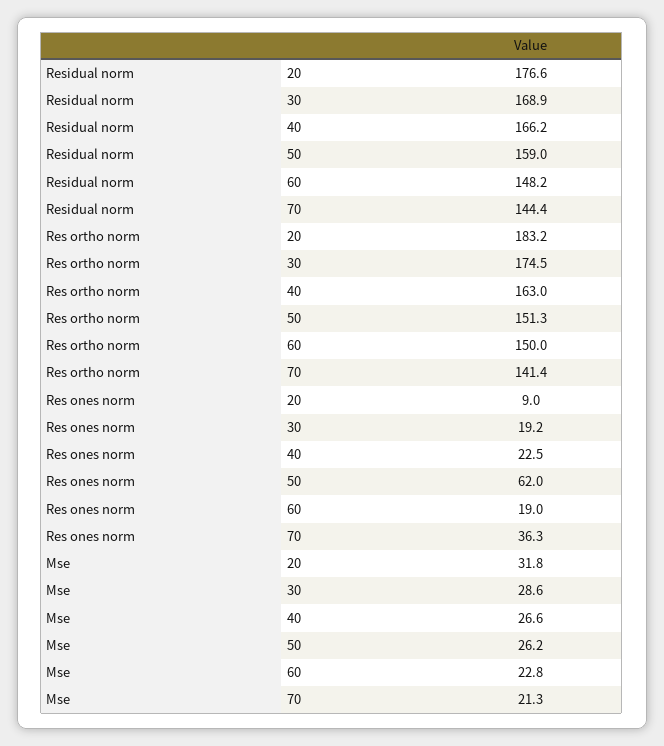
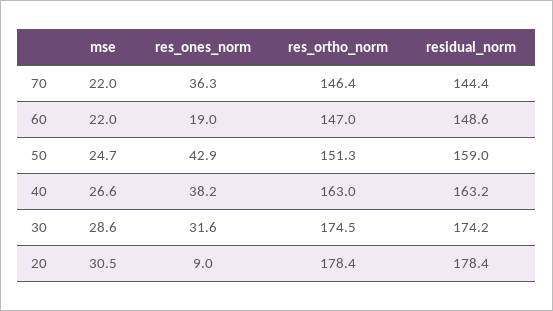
Residual norm, 20: 176.6 -> 178.4
Residual norm, 30: 168.9 -> 174.2
Residual norm, 40: 166.2 -> 163.2
Residual norm, 60: 148.2 -> 148.6
Res ortho norm, 20: 183.2 -> 178.4
Res ortho norm, 60: 150 -> 147
Res ortho norm, 70: 141.4 -> 146.4
Res ones norm, 30: 19.2 -> 31.6
Res ones norm, 40: 22.5 -> 38.2
Res ones norm, 50: 62 -> 42.9
Mse, 20: 31.8 -> 30.5
Mse, 50: 26.2 -> 24.7
Mse, 60: 22.8 -> 22
Mse, 70: 21.3 -> 22

